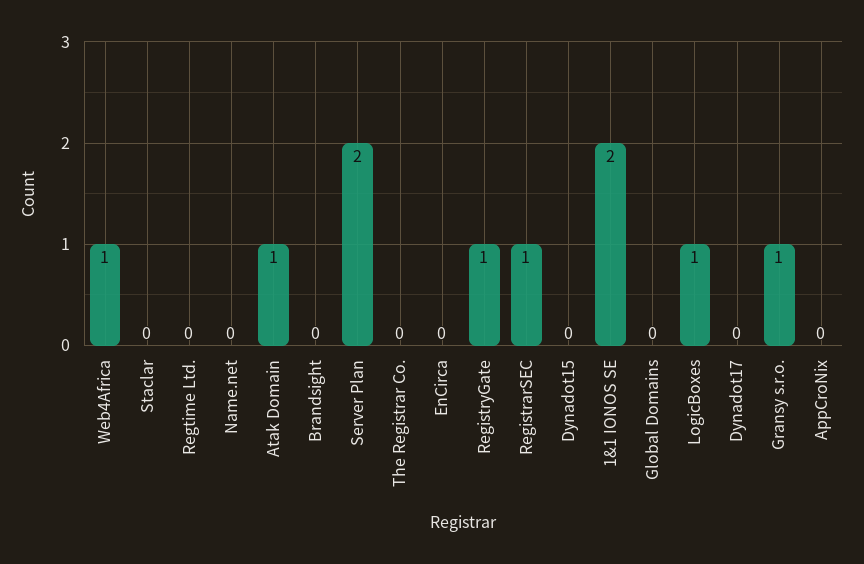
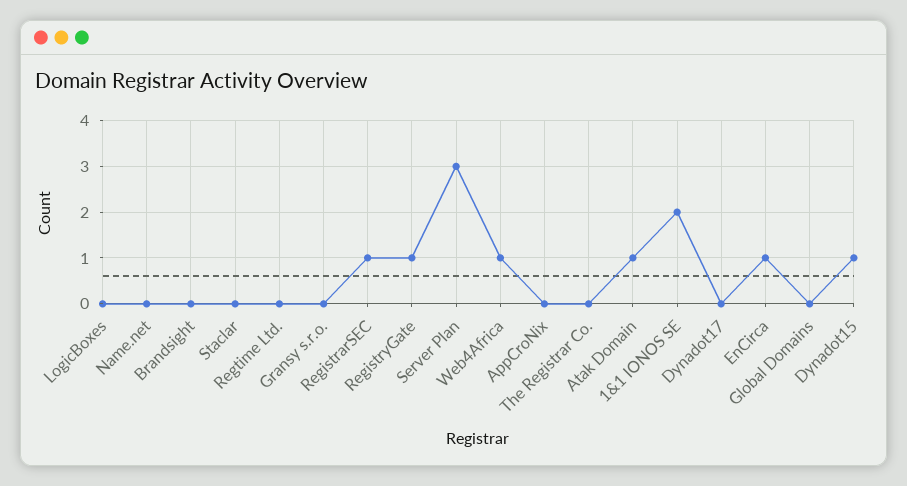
Server Plan: 2 -> 3
EnCirca: 0 -> 1
Dynadot15: 0 -> 1
LogicBoxes: 1 -> 0
Gransy s.r.o.: 1 -> 0

